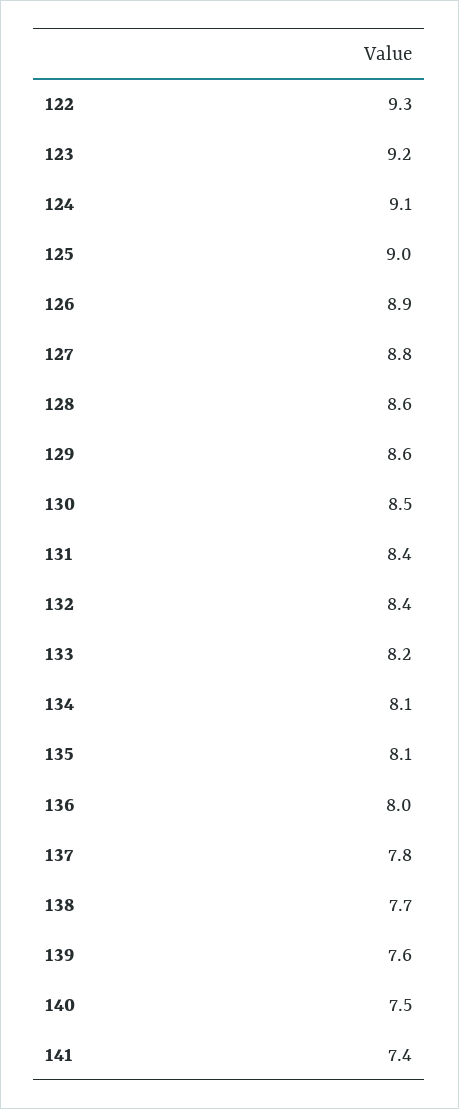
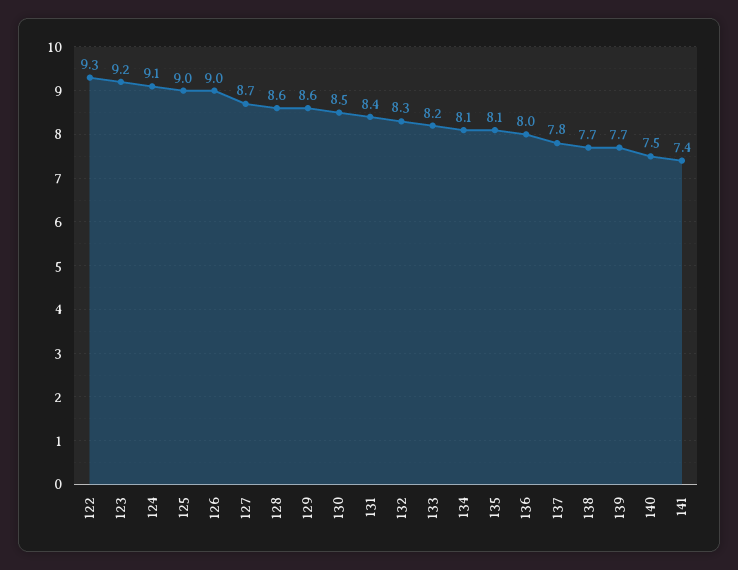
126: 8.9 -> 9
127: 8.8 -> 8.7
132: 8.4 -> 8.3
139: 7.6 -> 7.7

